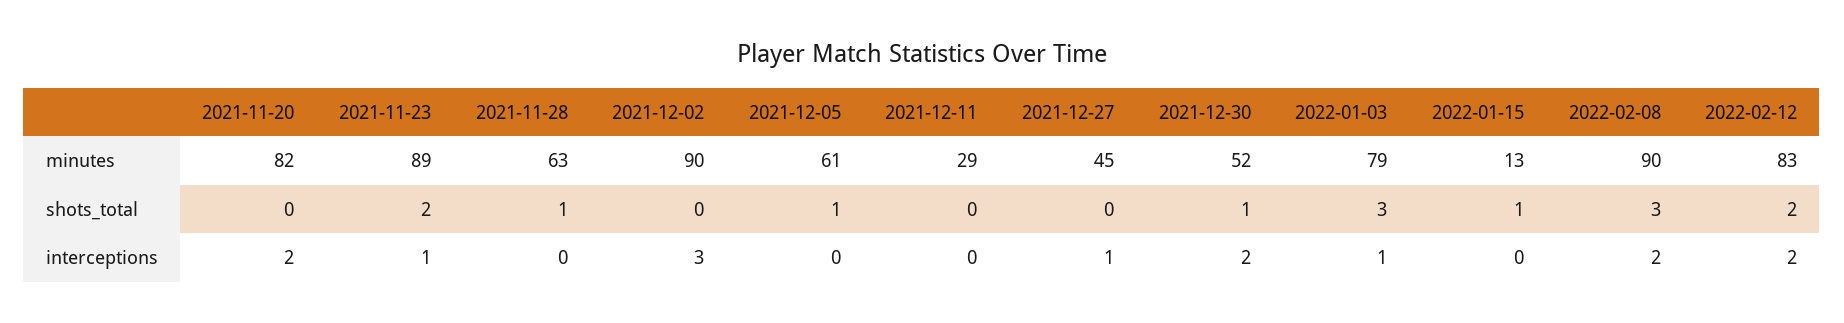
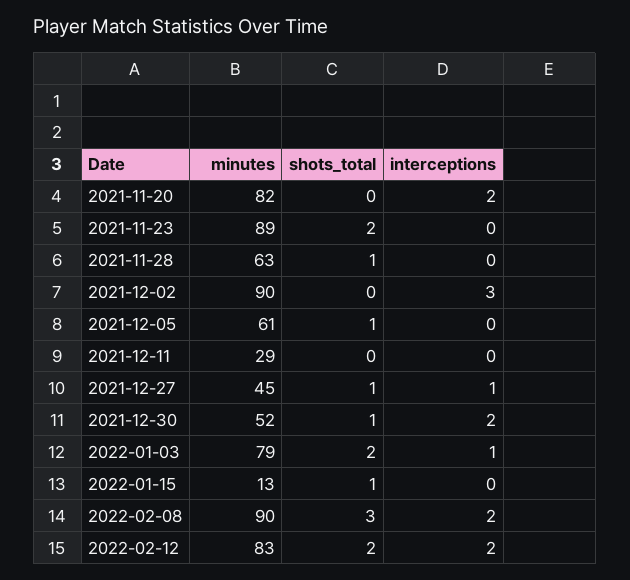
2021-12-27, shots_total: 0 -> 1
2022-01-03, shots_total: 3 -> 2
2021-11-23, interceptions: 1 -> 0

